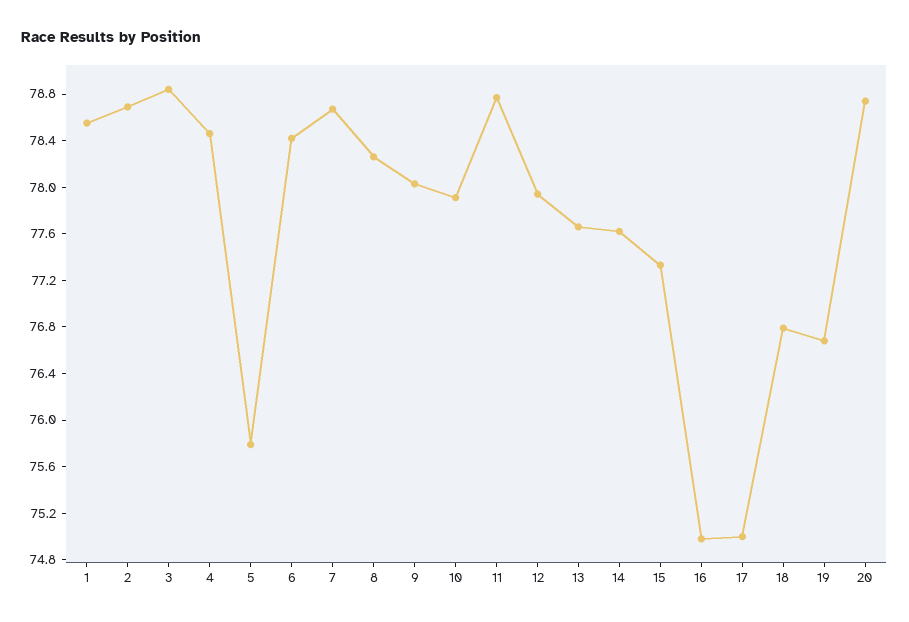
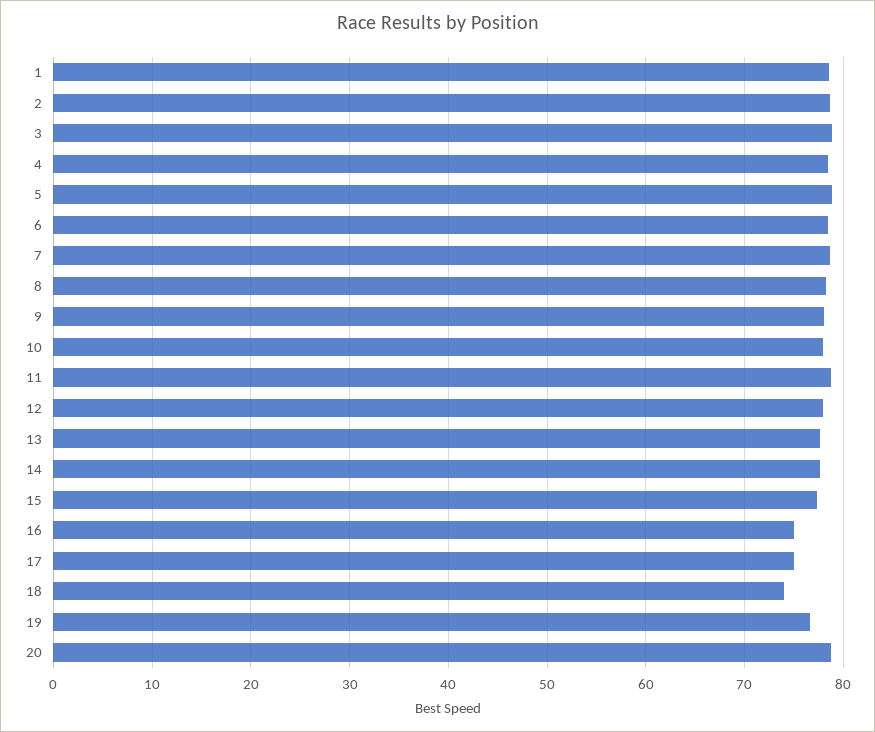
5: 75.8 -> 79
18: 76.8 -> 74

